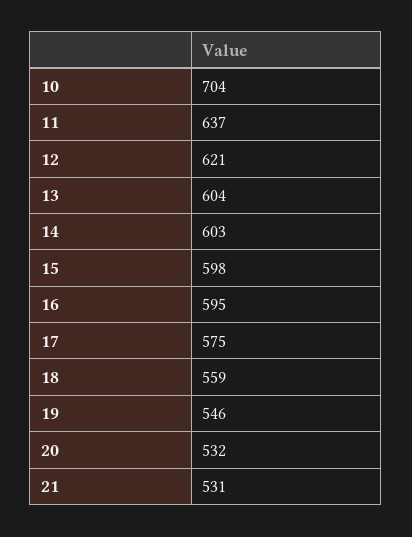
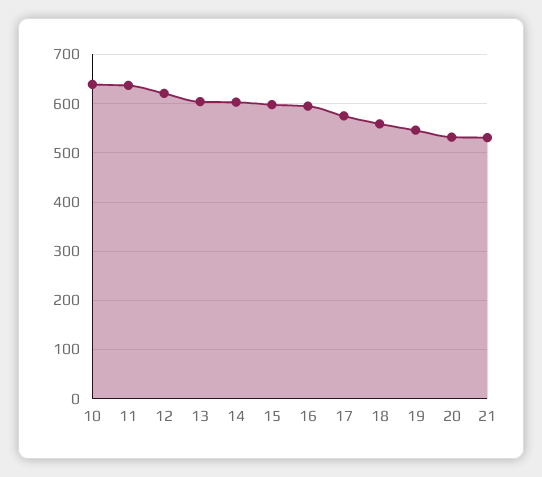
10: 704 -> 640

